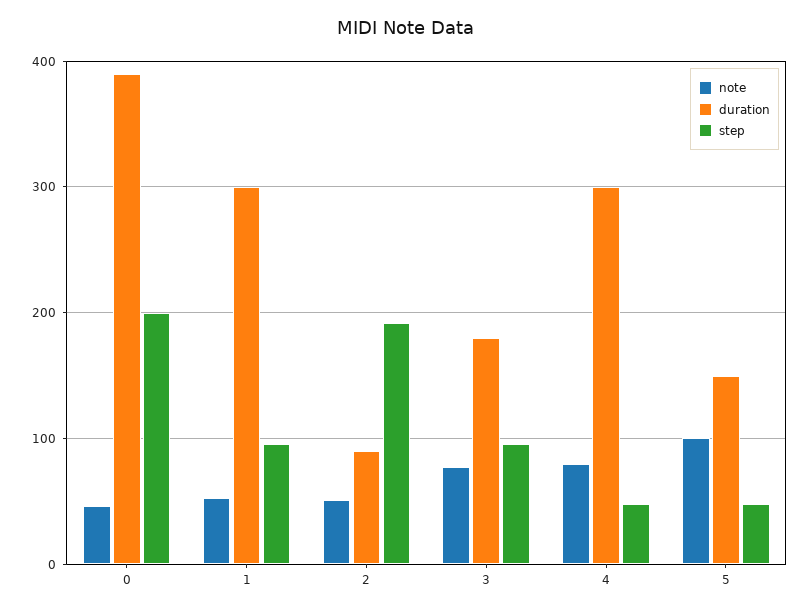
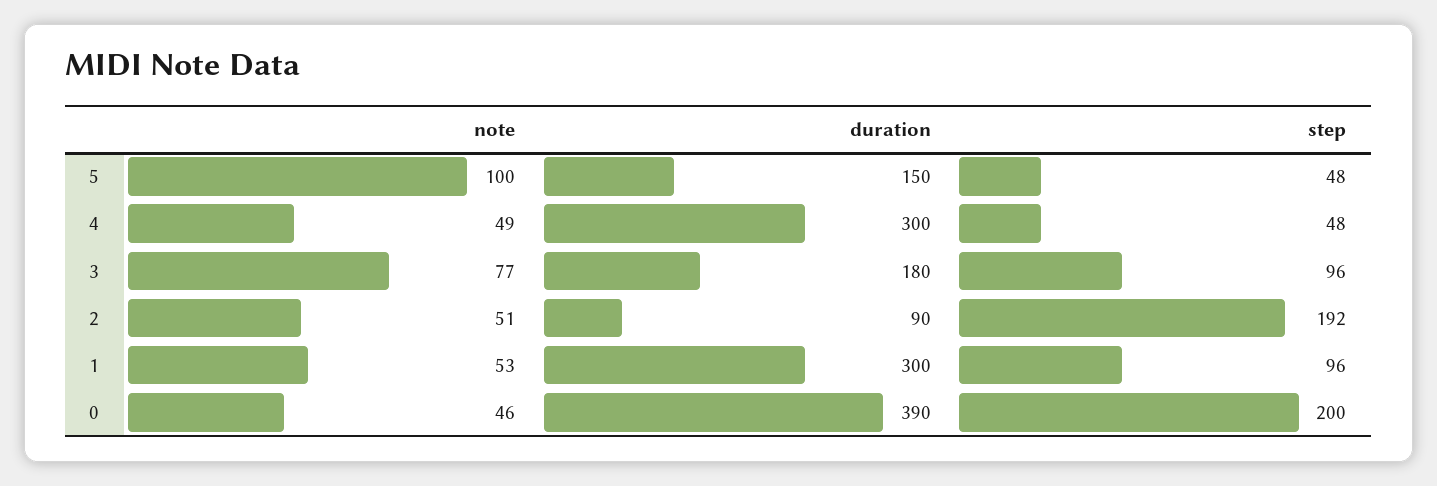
note, 4: 80 -> 49

